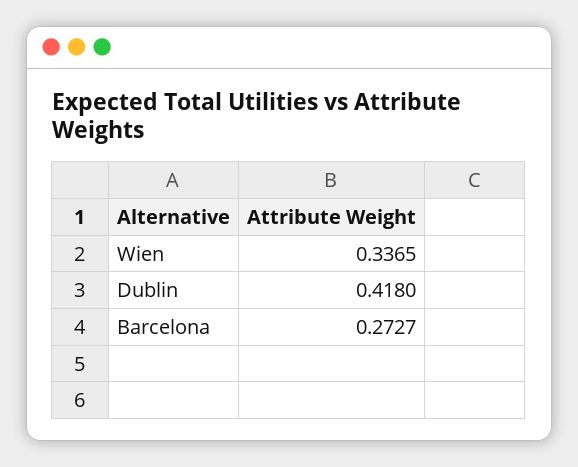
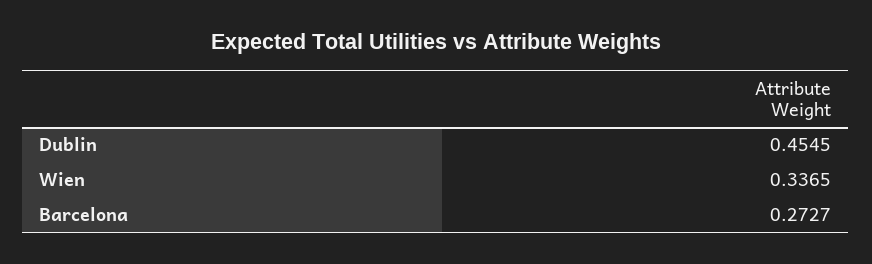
Dublin: 0.418 -> 0.4545

